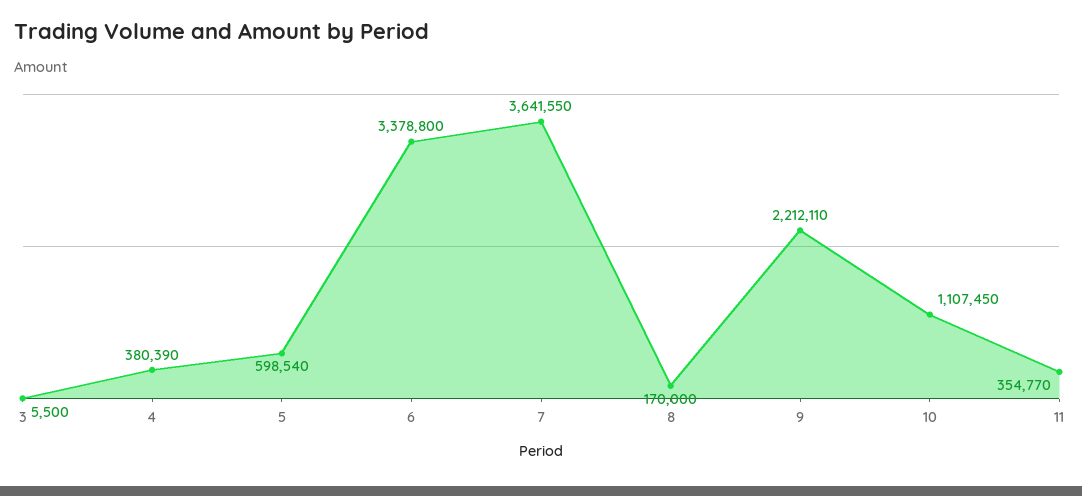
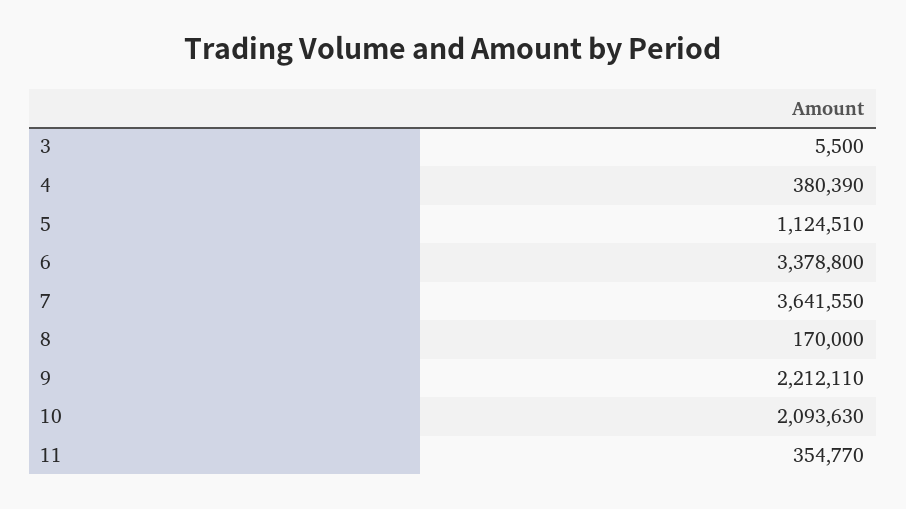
5: 598540 -> 1124510
10: 1107450 -> 2093630

